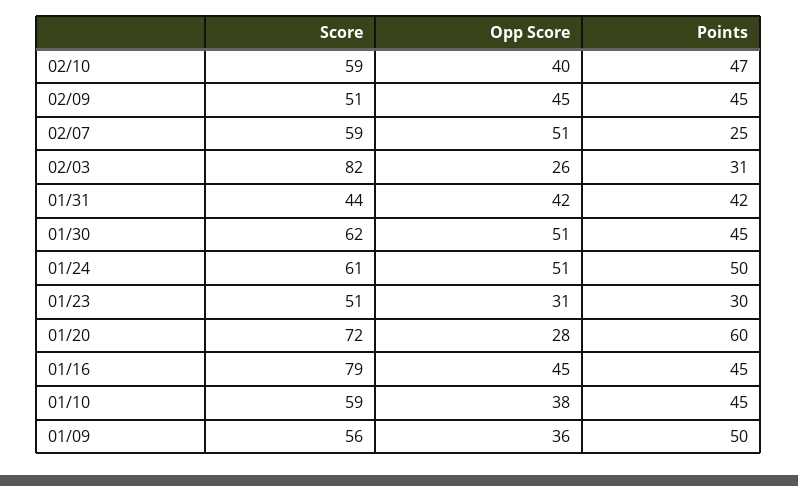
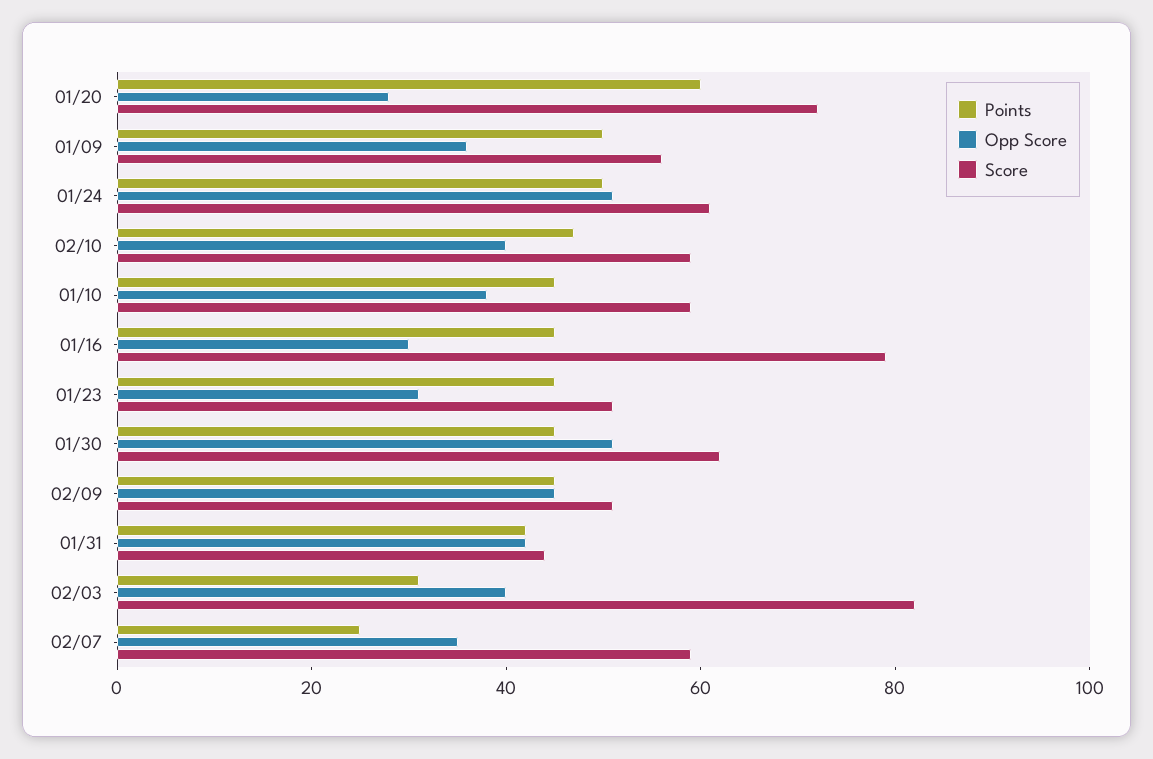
Opp Score, 02/07: 51 -> 35
Opp Score, 02/03: 26 -> 40
Points, 01/23: 30 -> 45
Opp Score, 01/16: 45 -> 30

